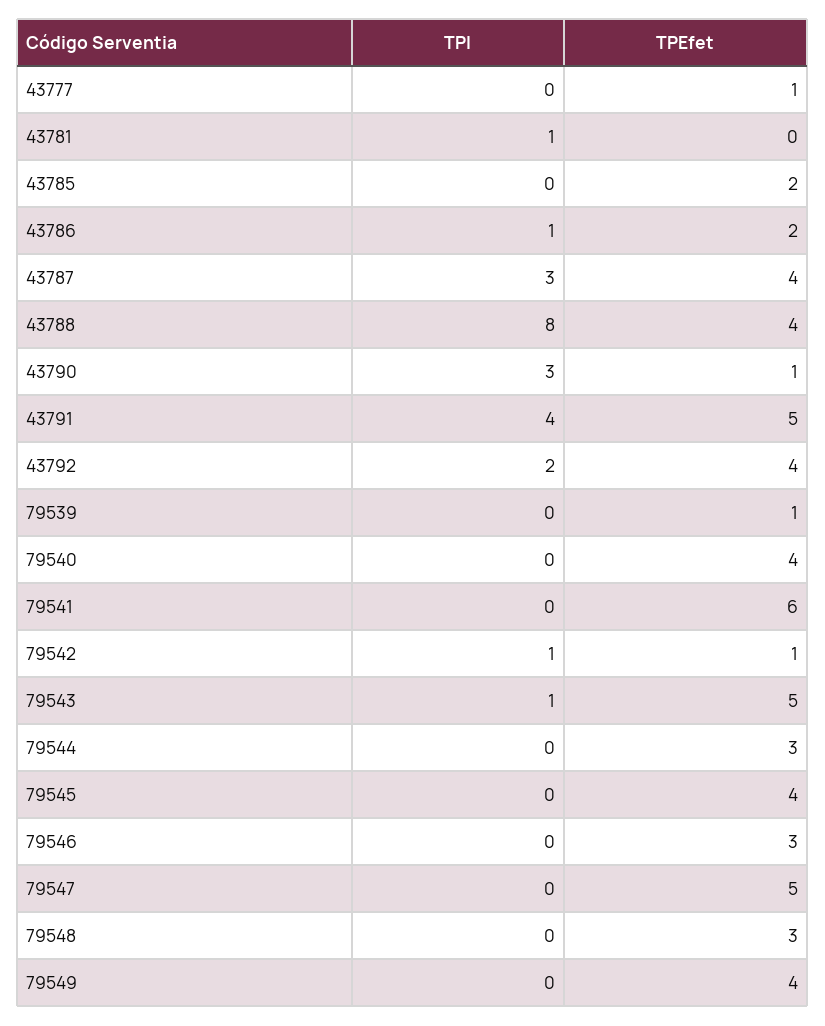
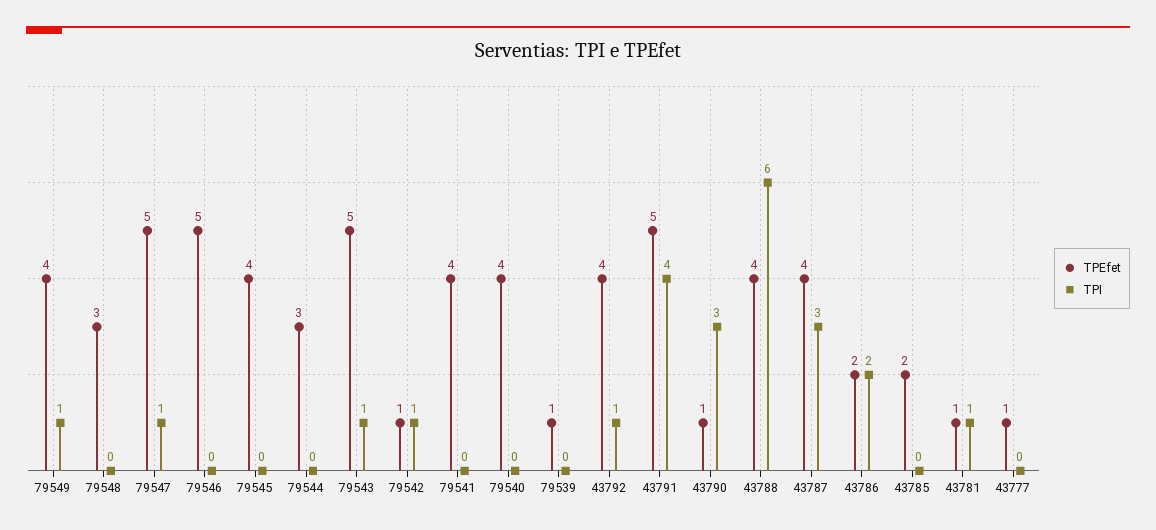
TPEfet, 43781: 0 -> 1
TPI, 43786: 1 -> 2
TPI, 43788: 8 -> 6
TPI, 43792: 2 -> 1
TPEfet, 79541: 6 -> 4
TPEfet, 79546: 3 -> 5
TPI, 79547: 0 -> 1
TPI, 79549: 0 -> 1

